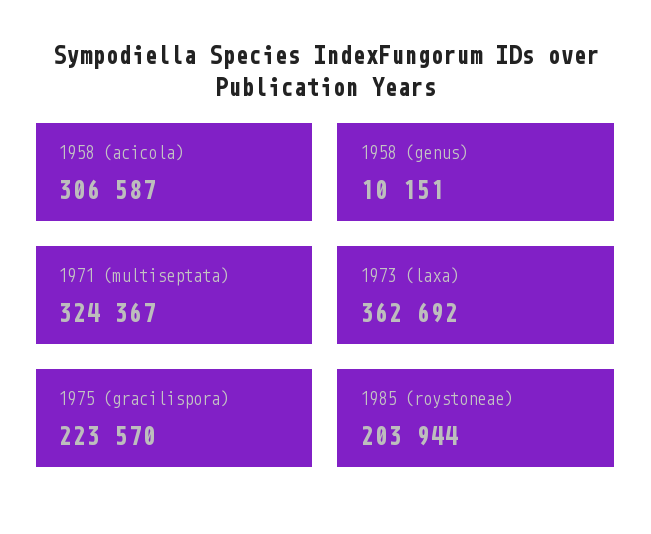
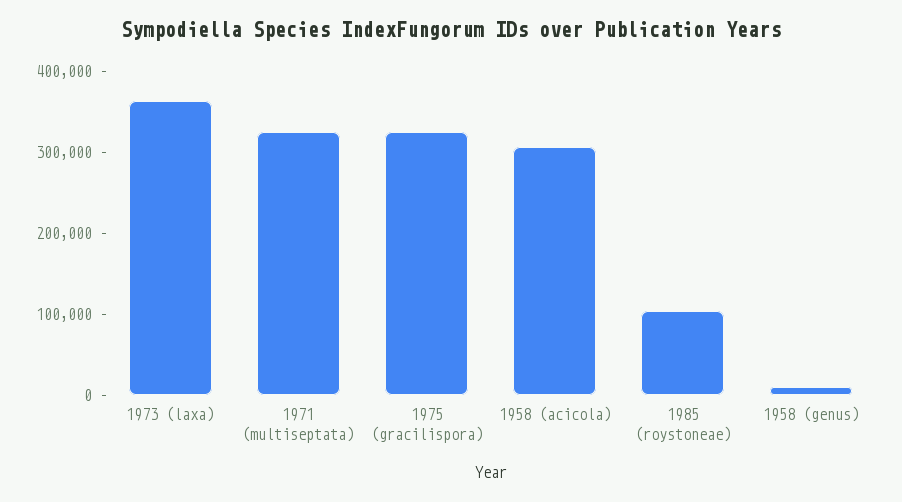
1975 (gracilispora): 223570 -> 320000
1985 (roystoneae): 203944 -> 100000

